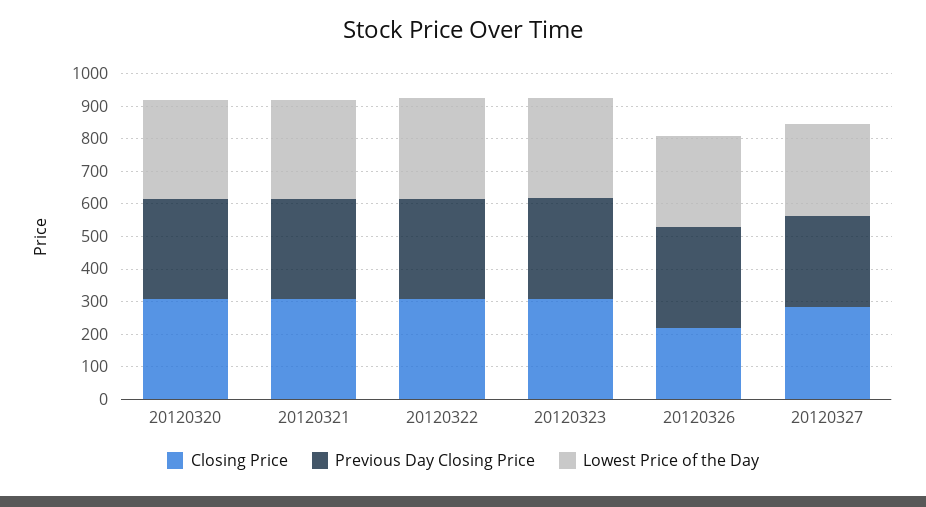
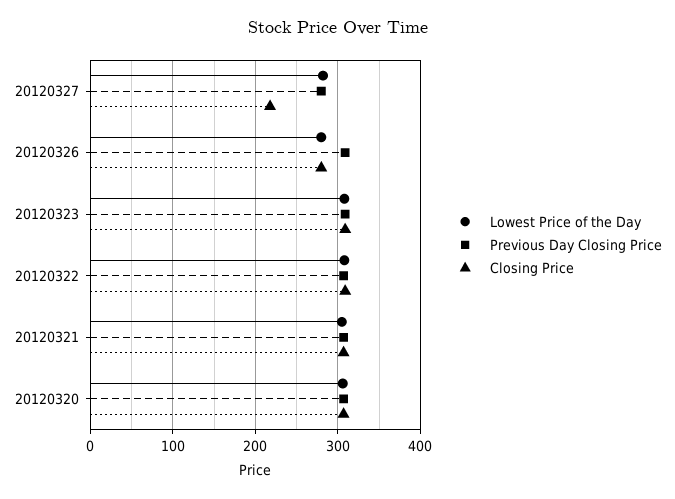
Closing Price, 20120326: 225 -> 280
Closing Price, 20120327: 275 -> 220

